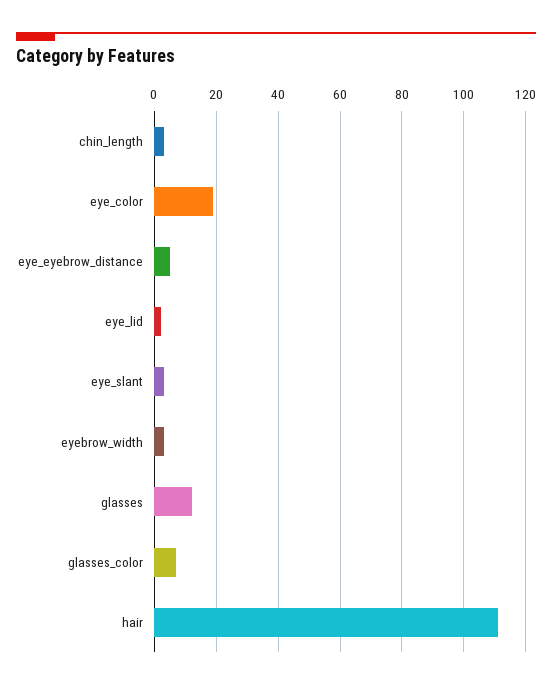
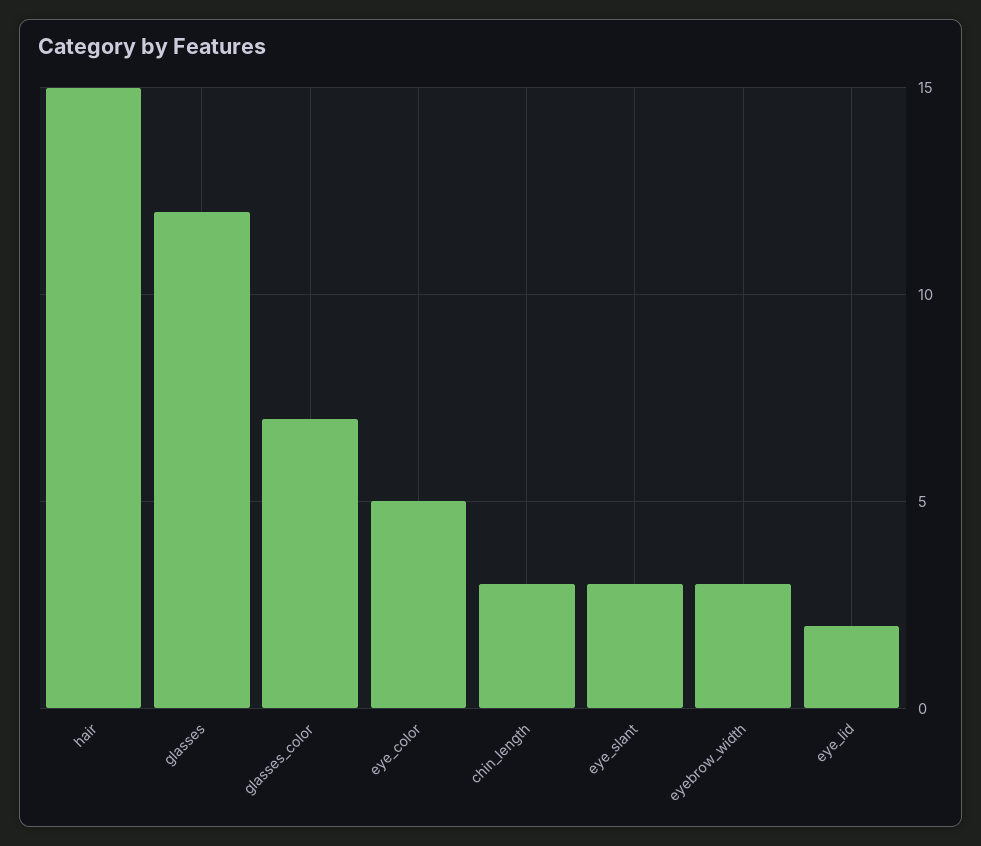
eye_color: 20 -> 5
eye_eyebrow_distance: 5 -> none
hair: 110 -> 15

